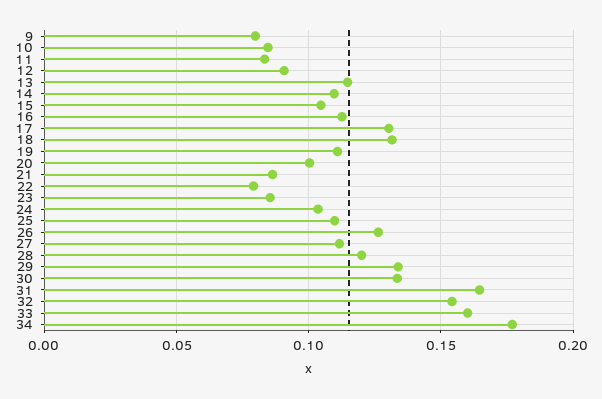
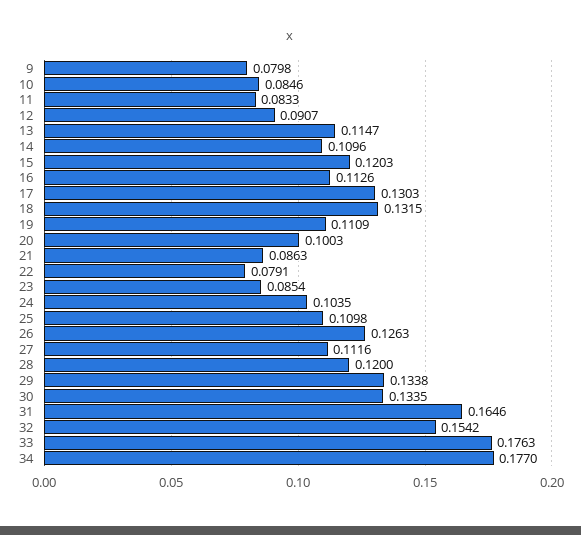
15: 0.105 -> 0.1203
33: 0.16 -> 0.1763

